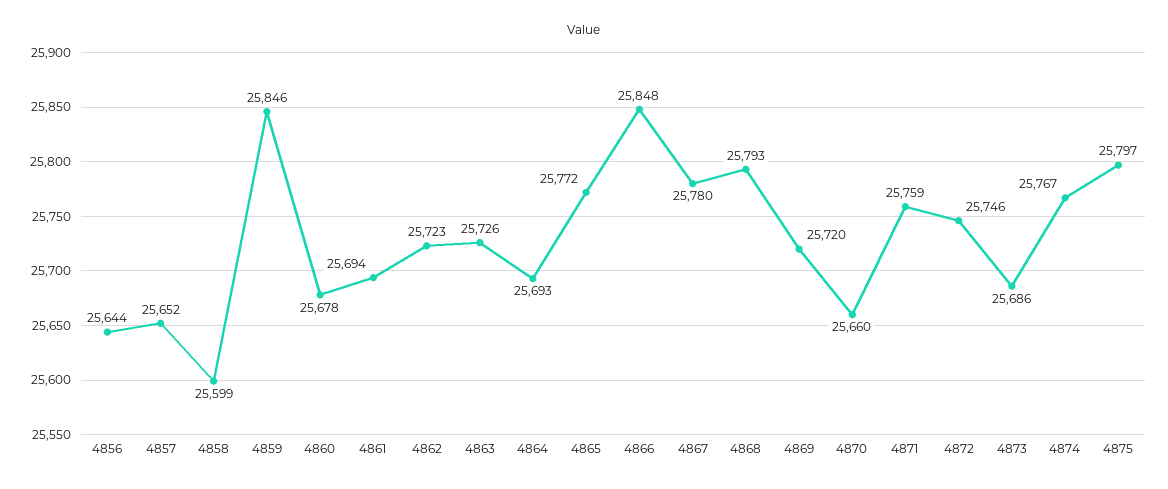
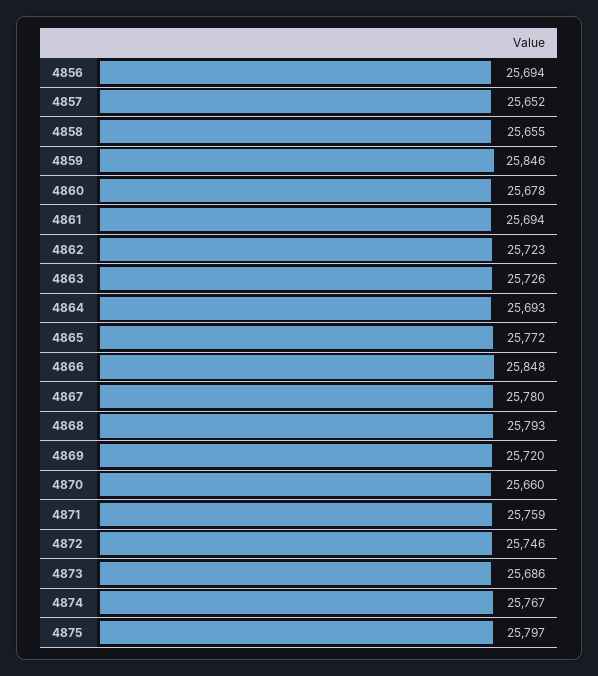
4856: 25644 -> 25694
4858: 25599 -> 25655

